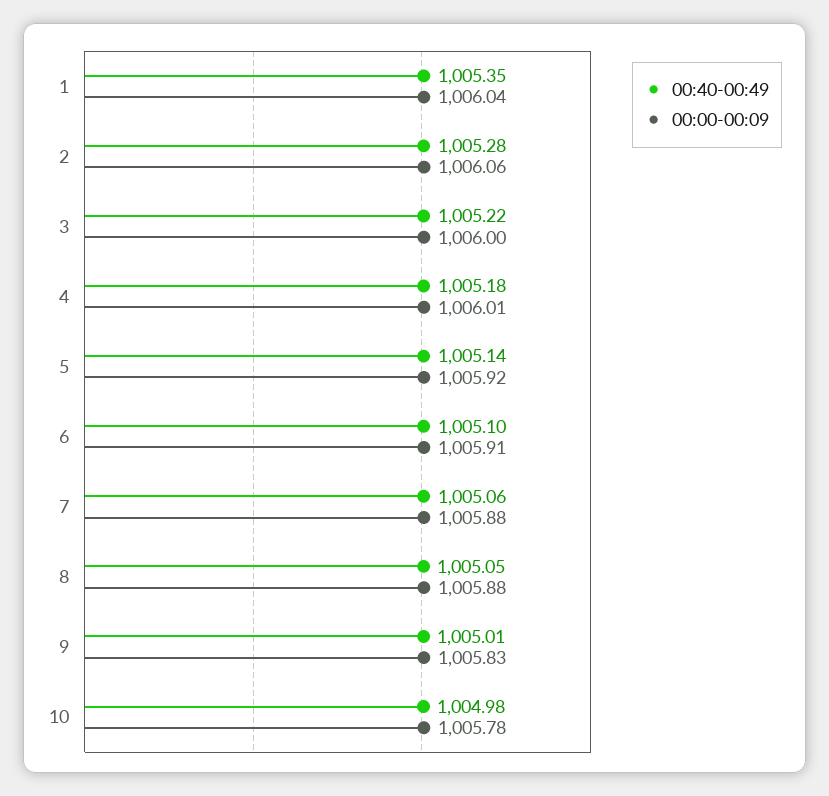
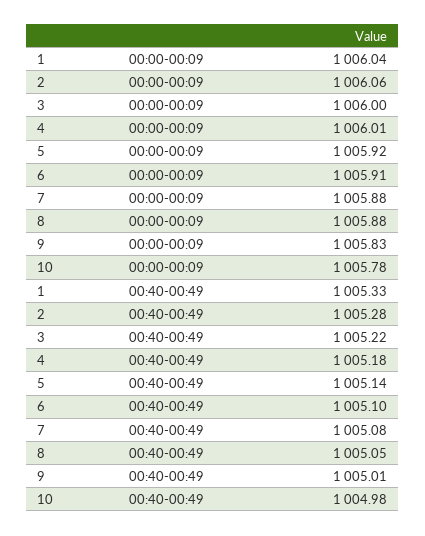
00:40-00:49, 1: 1005.35 -> 1005.33
00:40-00:49, 7: 1005.06 -> 1005.08

